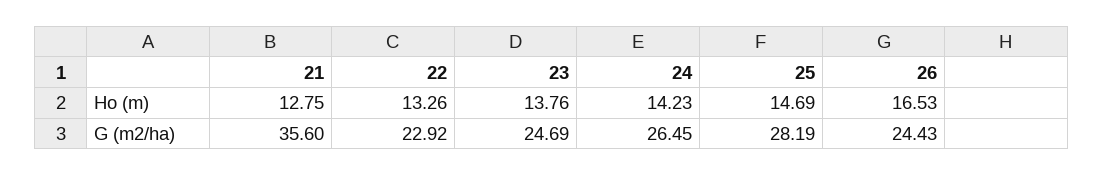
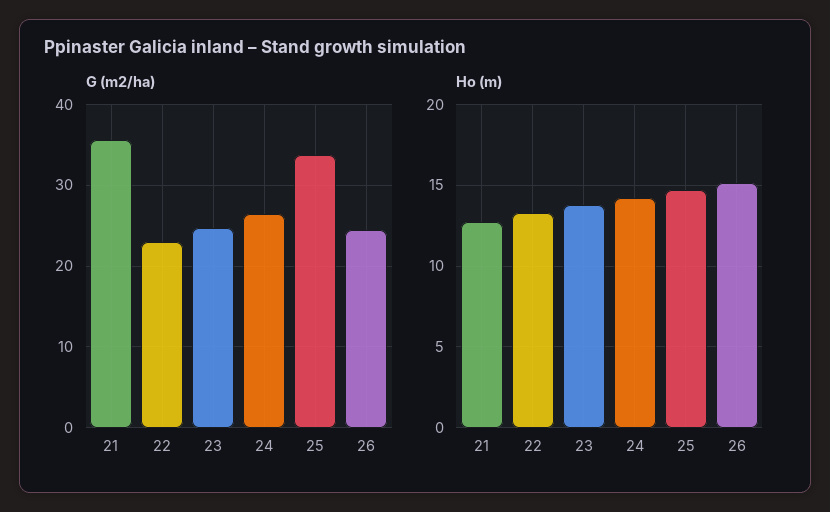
Ho (m), 26: 16.53 -> 15
G (m2/ha), 25: 28.19 -> 34

